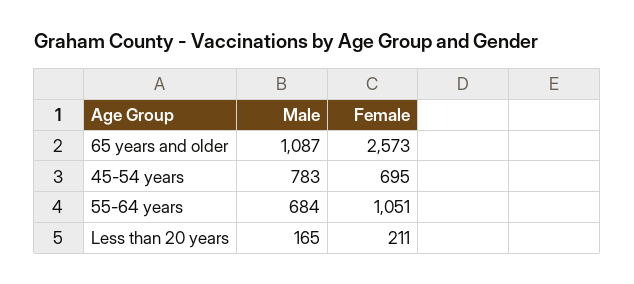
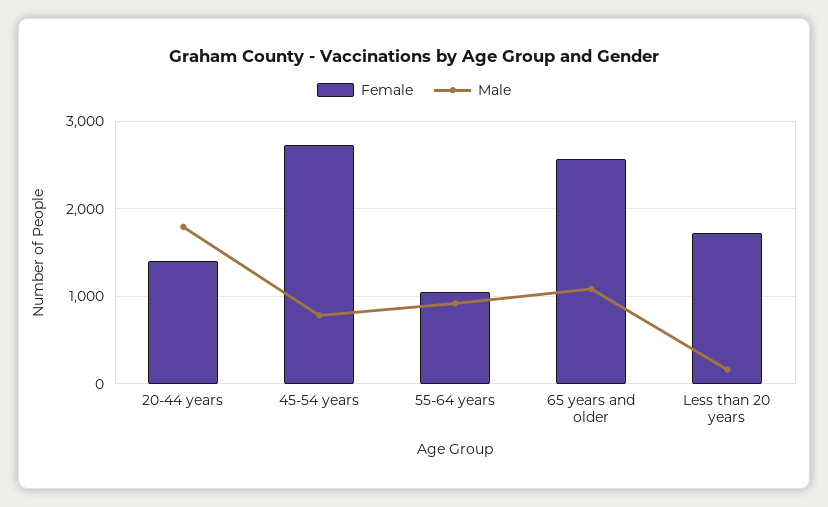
Female, 45-54 years: 695 -> 2700
Male, 55-64 years: 684 -> 900
Female, Less than 20 years: 211 -> 1700
Female, 20-44 years: none -> 1400
Male, 20-44 years: none -> 1800

